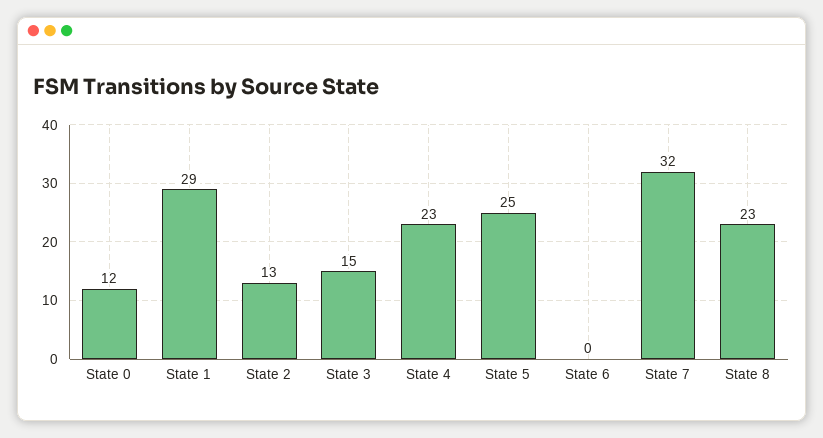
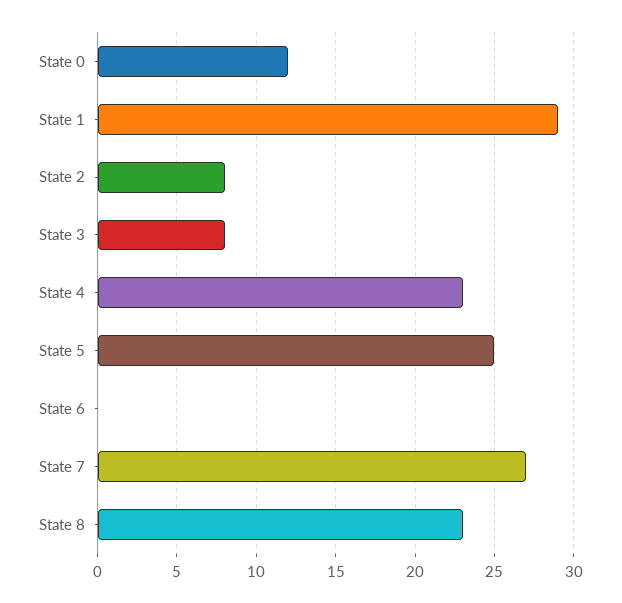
State 2: 13 -> 8
State 3: 15 -> 8
State 7: 32 -> 27

